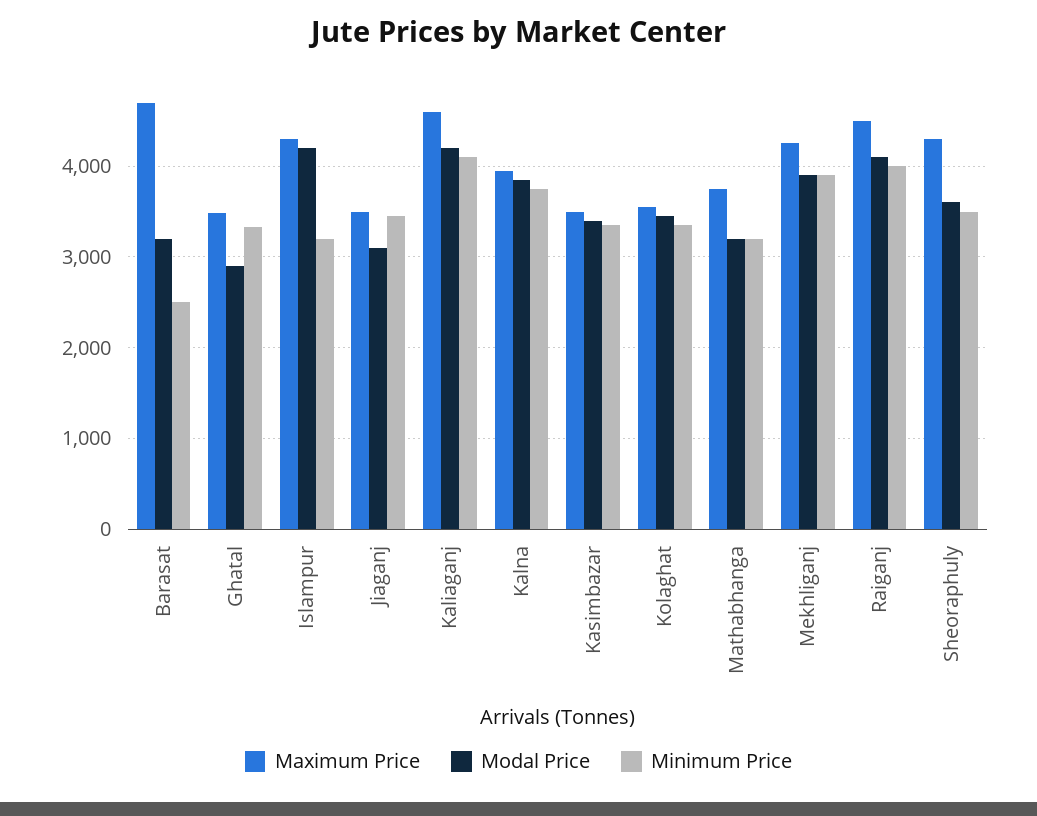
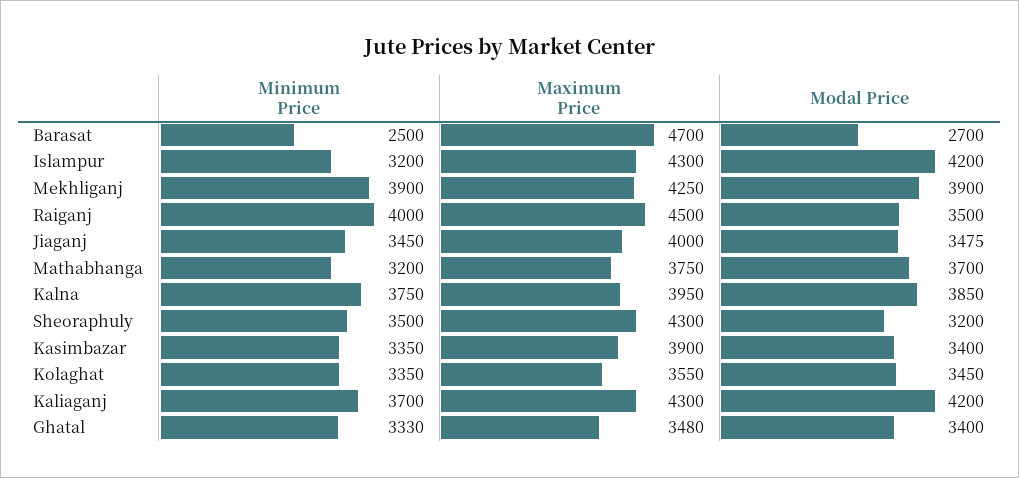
Modal Price, Barasat: 3200 -> 2700
Modal Price, Ghatal: 2900 -> 3400
Maximum Price, Jiaganj: 3500 -> 4000
Modal Price, Jiaganj: 3100 -> 3475
Maximum Price, Kaliaganj: 4600 -> 4300
Minimum Price, Kaliaganj: 4100 -> 3700
Maximum Price, Kasimbazar: 3500 -> 3900
Modal Price, Mathabhanga: 3200 -> 3700
Modal Price, Raiganj: 4100 -> 3500
Modal Price, Sheoraphuly: 3600 -> 3200

